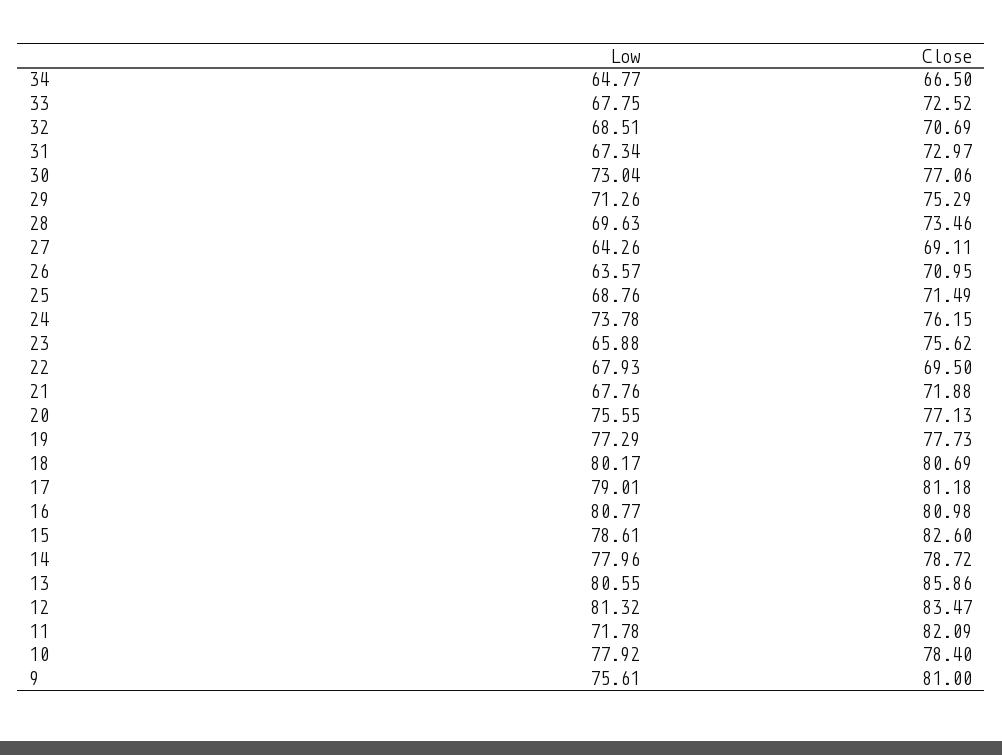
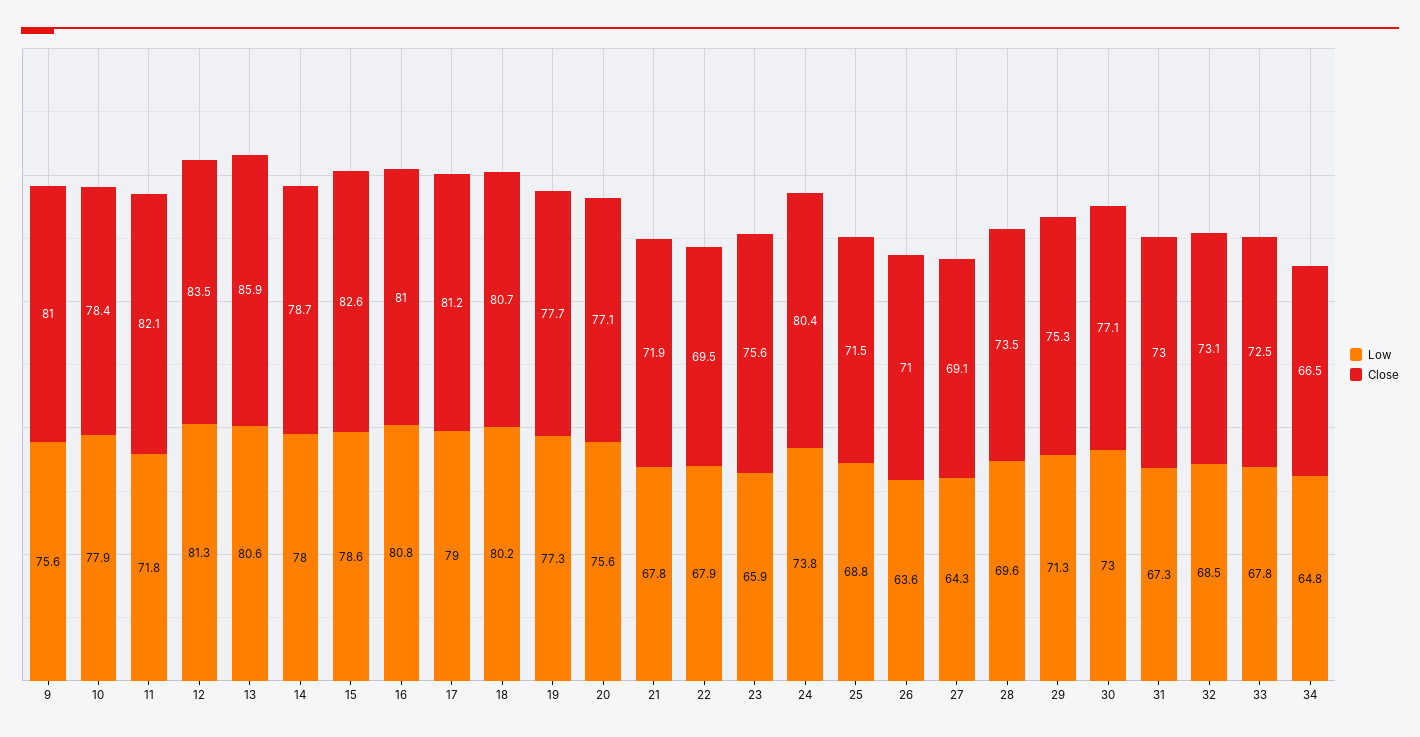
Close, 32: 70.69 -> 73.1
Close, 24: 76.15 -> 80.4

